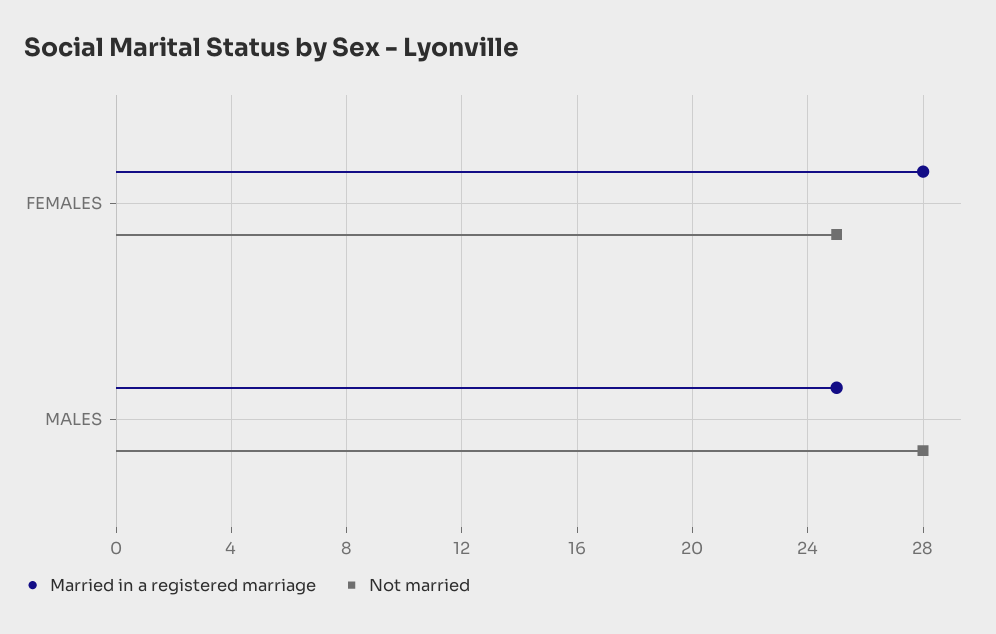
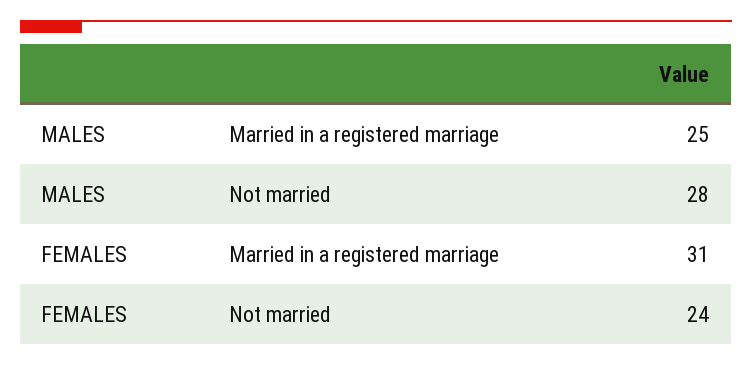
Married in a registered marriage, FEMALES: 28 -> 31
Not married, FEMALES: 25 -> 24

